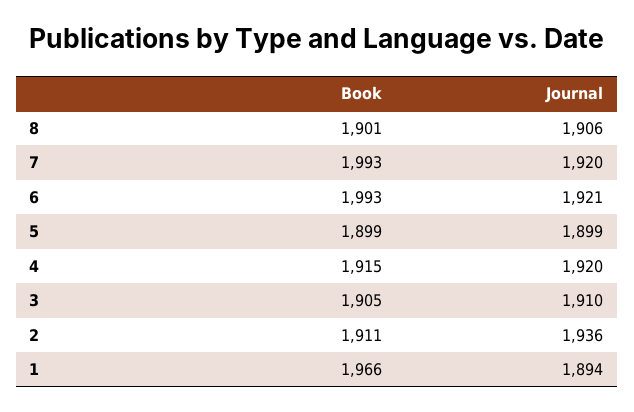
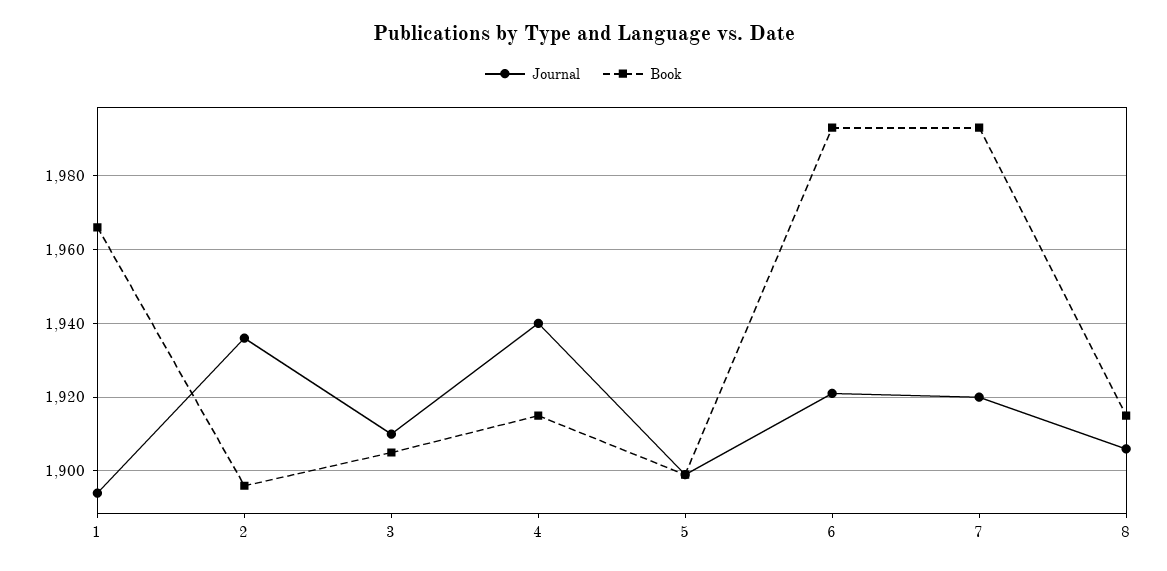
Book, 8: 1901 -> 1915
Journal, 4: 1920 -> 1940
Book, 2: 1911 -> 1895

